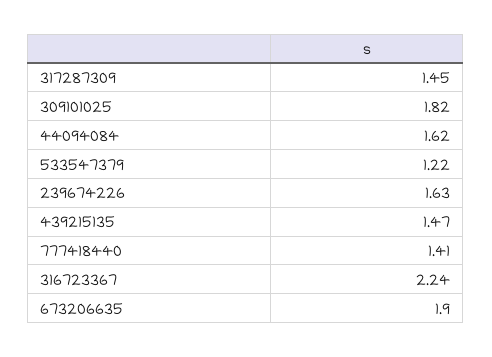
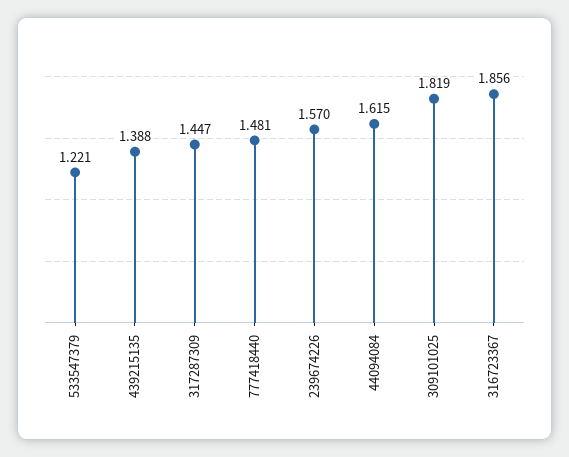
239674226: 1.63 -> 1.57
439215135: 1.47 -> 1.388
777418440: 1.41 -> 1.481
316723367: 2.24 -> 1.856
673206635: 1.9 -> none

